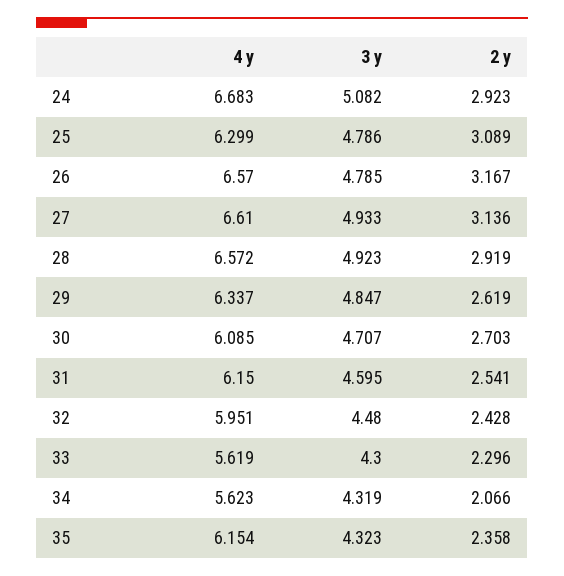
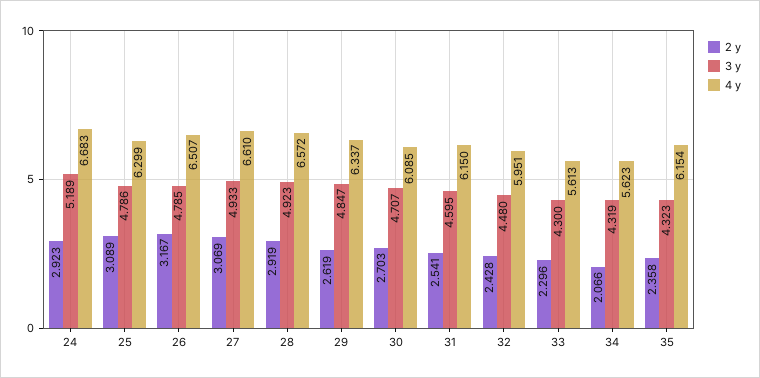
3 y, 24: 5.082 -> 5.189
4 y, 26: 6.57 -> 6.507
2 y, 27: 3.136 -> 3.069
4 y, 33: 5.619 -> 5.613

